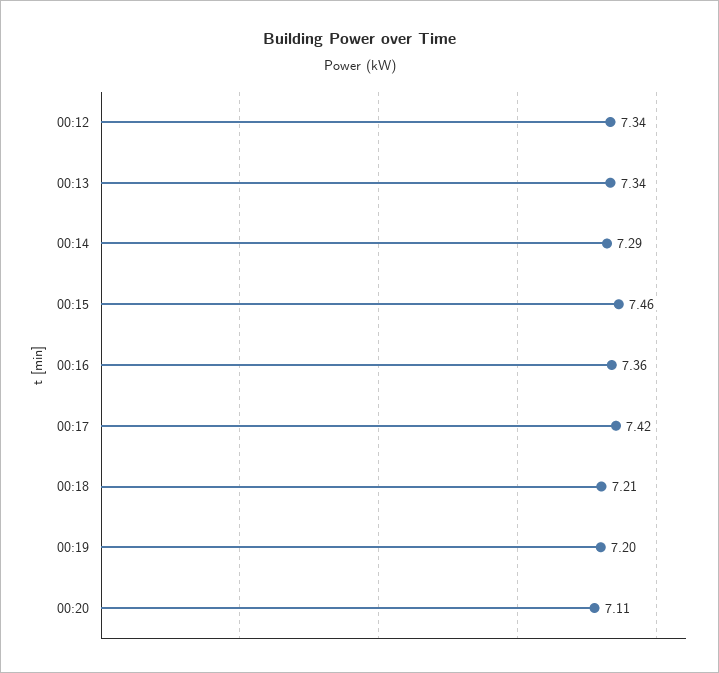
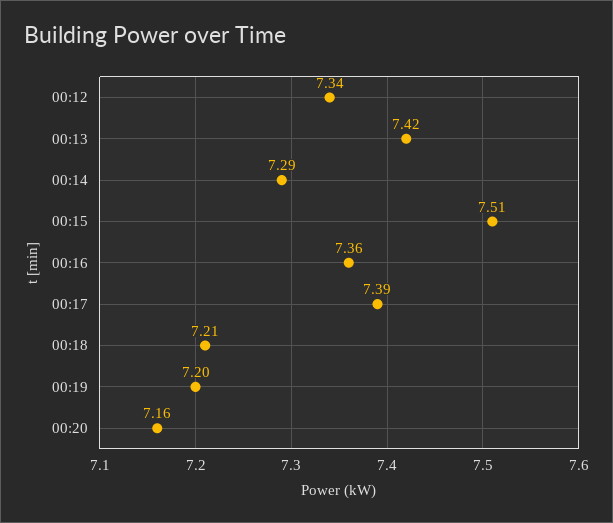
00:13: 7.34 -> 7.42
00:15: 7.46 -> 7.51
00:17: 7.42 -> 7.39
00:20: 7.11 -> 7.16

